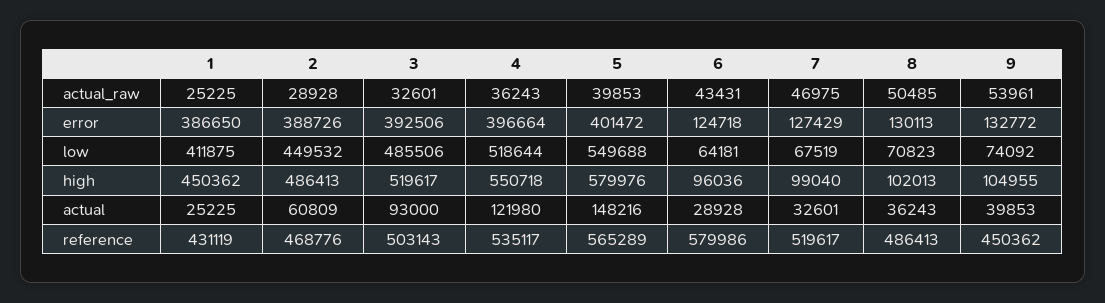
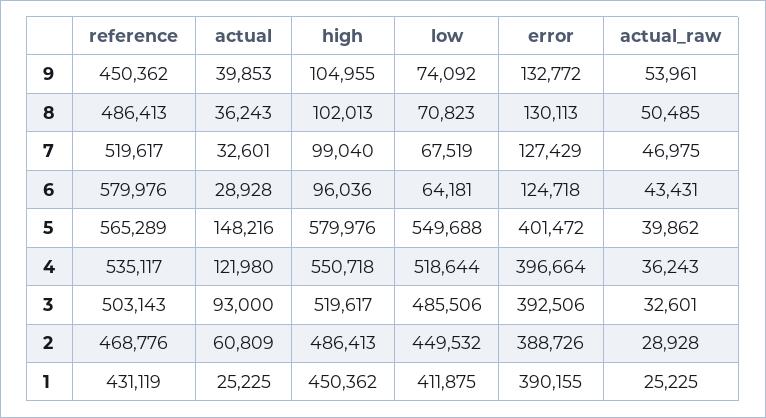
5, actual_raw: 39853 -> 39862
1, error: 386650 -> 390155
6, reference: 579986 -> 579976

